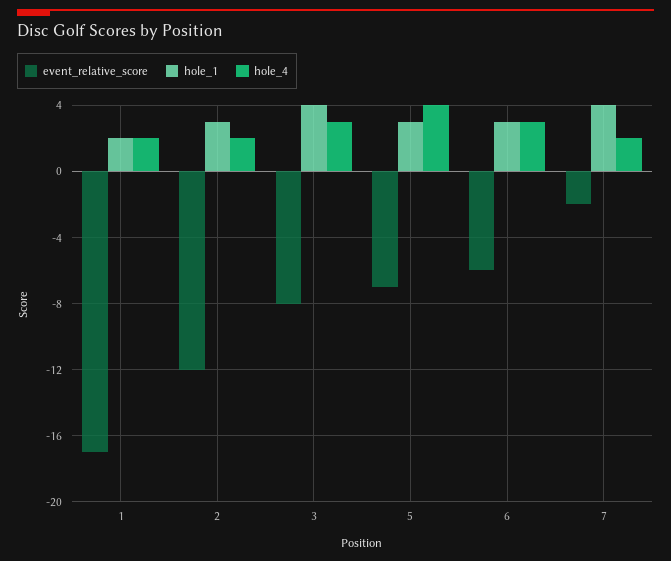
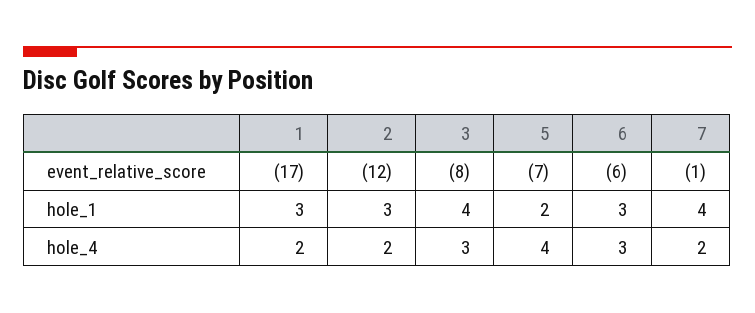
hole_1, 1: 2 -> 3
hole_1, 5: 3 -> 2
event_relative_score, 7: -2 -> -1

